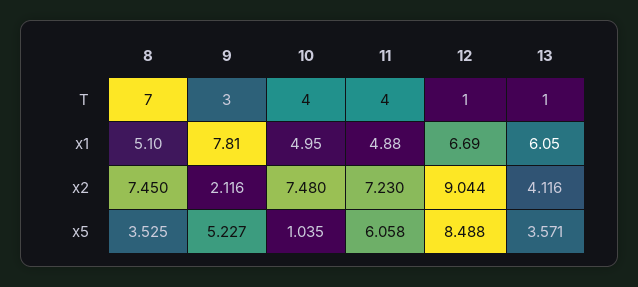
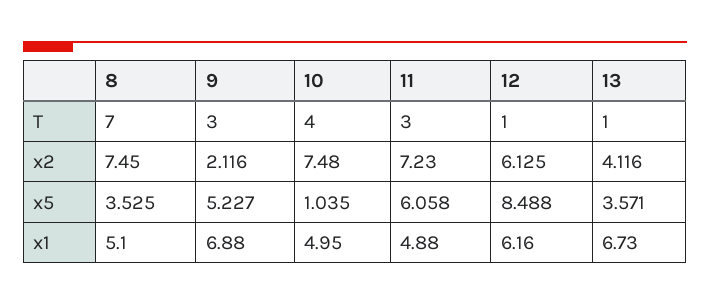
11, T: 4 -> 3
9, x1: 7.81 -> 6.88
12, x1: 6.69 -> 6.16
13, x1: 6.05 -> 6.73
12, x2: 9.044 -> 6.125

